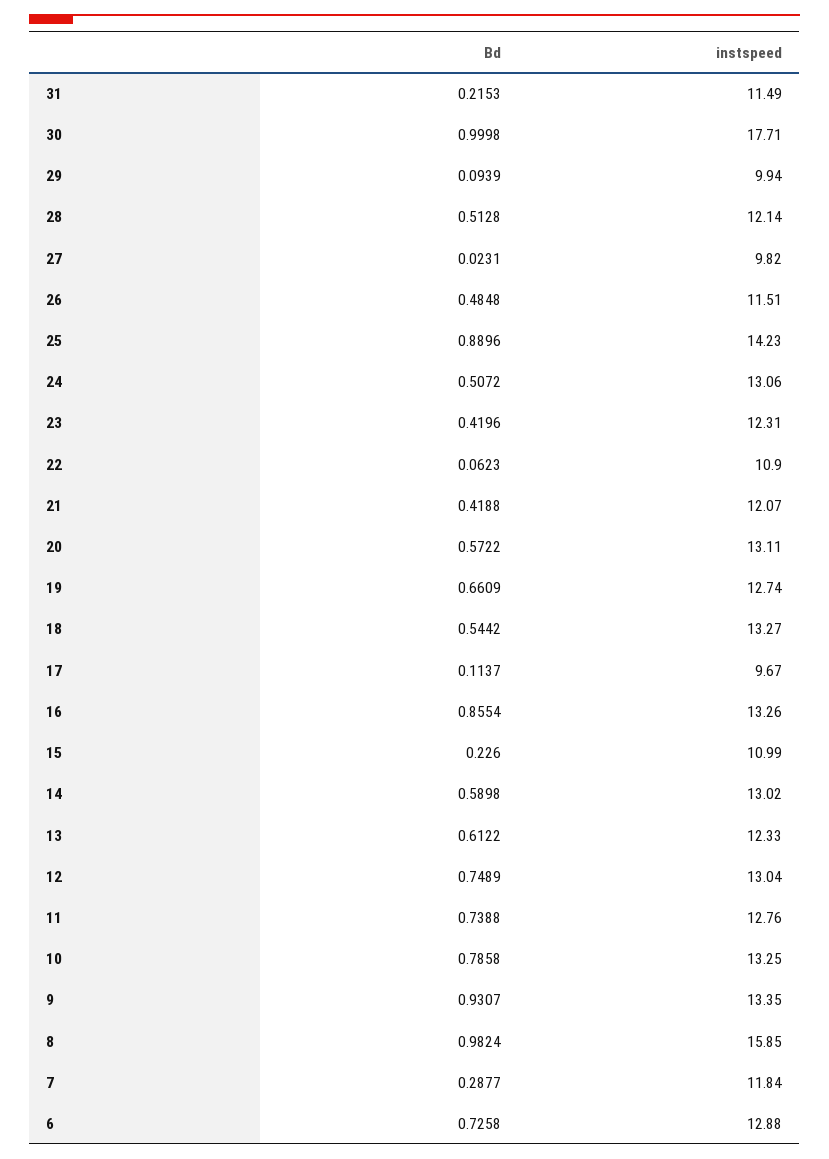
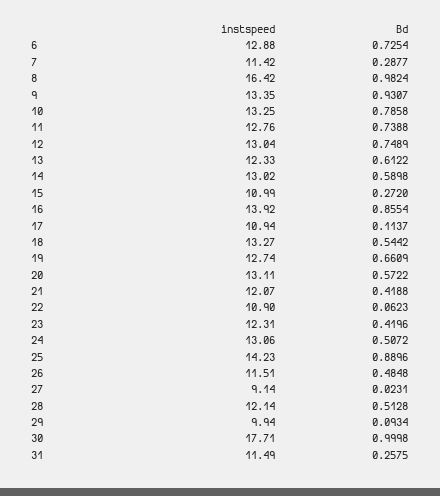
Bd, 31: 0.2153 -> 0.2575
Bd, 29: 0.0939 -> 0.0934
instspeed, 27: 9.82 -> 9.14
instspeed, 17: 9.67 -> 10.94
instspeed, 16: 13.26 -> 13.92
Bd, 15: 0.226 -> 0.272
instspeed, 8: 15.85 -> 16.42
instspeed, 7: 11.84 -> 11.42
Bd, 6: 0.7258 -> 0.7254

